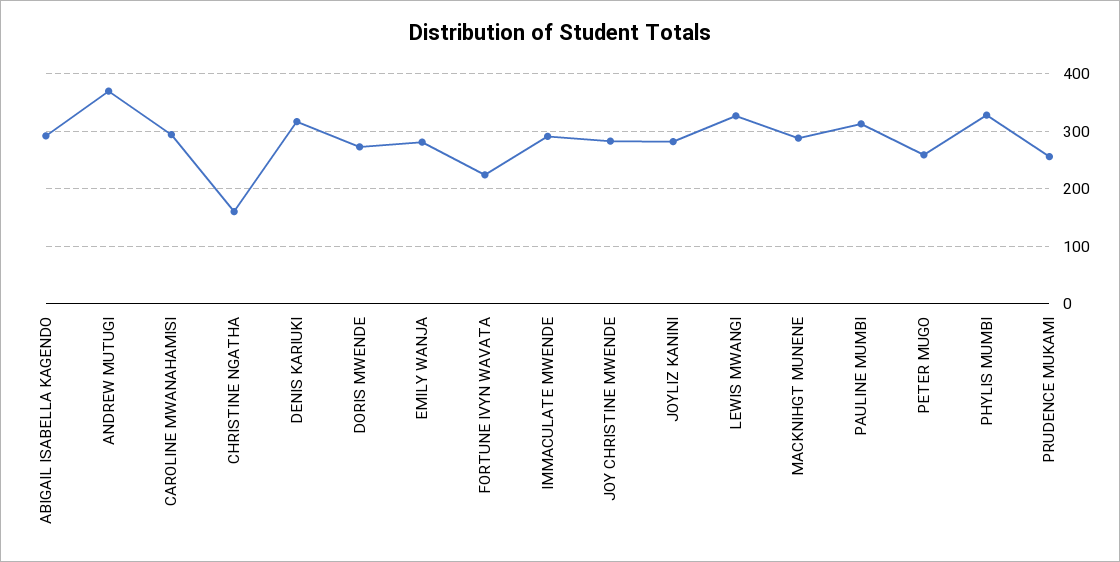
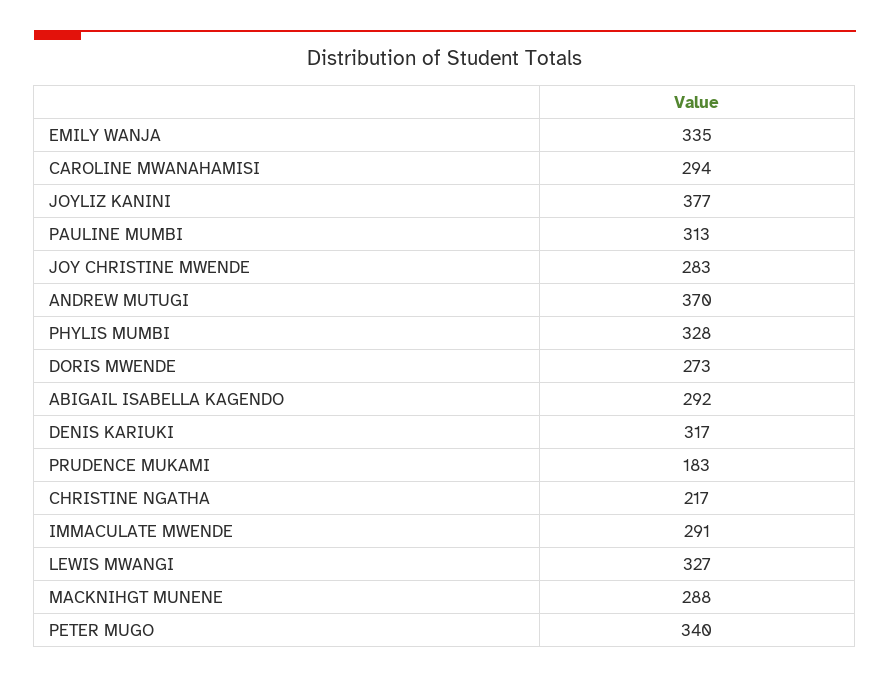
CHRISTINE NGATHA: 160 -> 217
EMILY WANJA: 280 -> 335
FORTUNE IVYN WAVATA: 220 -> none
JOYLIZ KANINI: 280 -> 377
PETER MUGO: 260 -> 340
PRUDENCE MUKAMI: 260 -> 183

